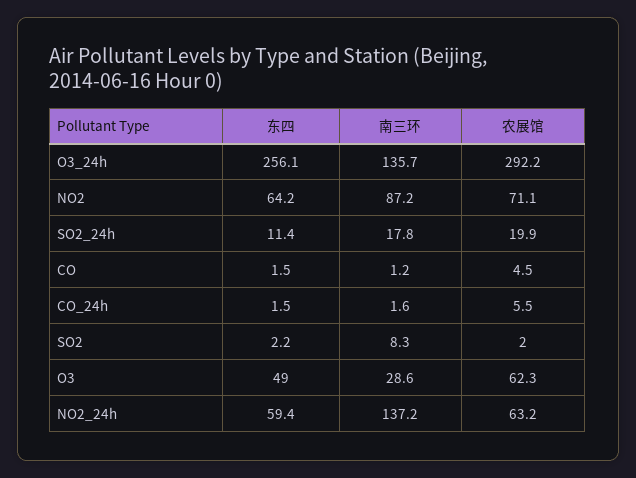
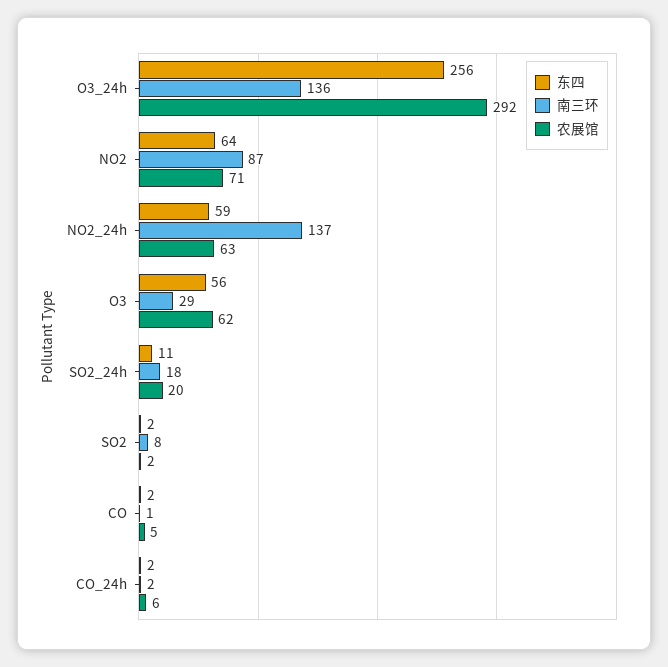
东四, O3: 49 -> 56

